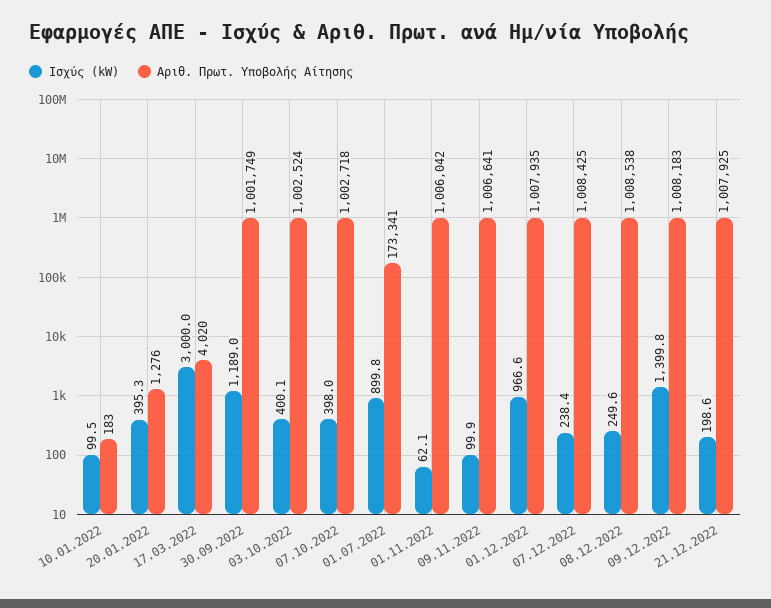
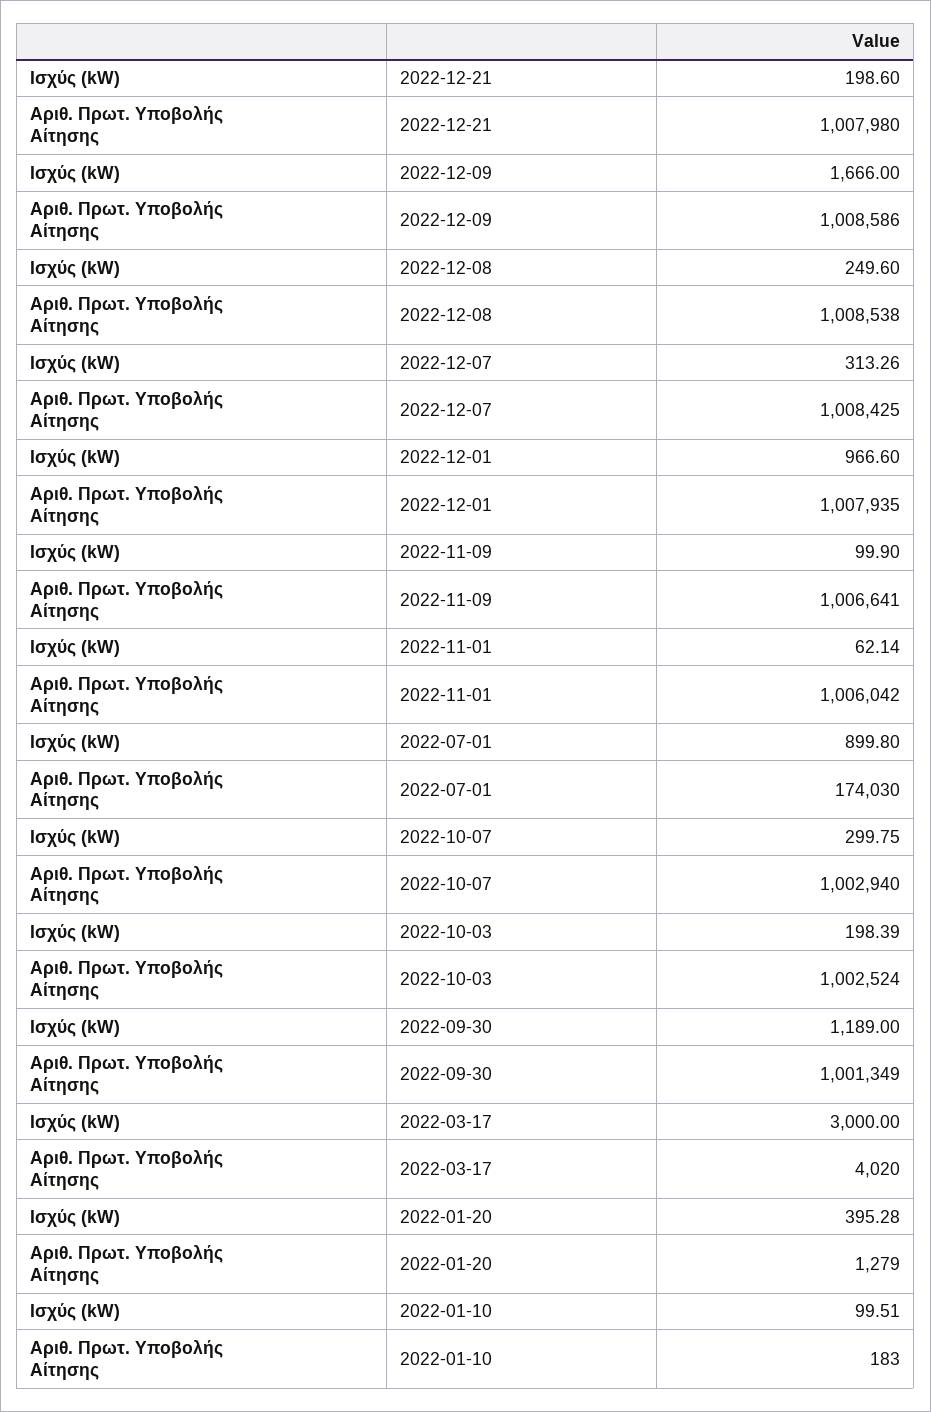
Αριθ. Πρωτ. Υποβολής Αίτησης, 20.01.2022: 1276 -> 1279
Αριθ. Πρωτ. Υποβολής Αίτησης, 30.09.2022: 1001749 -> 1001349
Ισχύς (kW), 03.10.2022: 400.1 -> 198.39
Ισχύς (kW), 07.10.2022: 398 -> 299.75
Αριθ. Πρωτ. Υποβολής Αίτησης, 07.10.2022: 1002718 -> 1002940
Αριθ. Πρωτ. Υποβολής Αίτησης, 01.07.2022: 173341 -> 174030
Ισχύς (kW), 07.12.2022: 238.4 -> 313.26
Ισχύς (kW), 09.12.2022: 1399.8 -> 1666
Αριθ. Πρωτ. Υποβολής Αίτησης, 09.12.2022: 1008183 -> 1008586
Αριθ. Πρωτ. Υποβολής Αίτησης, 21.12.2022: 1007925 -> 1007980

